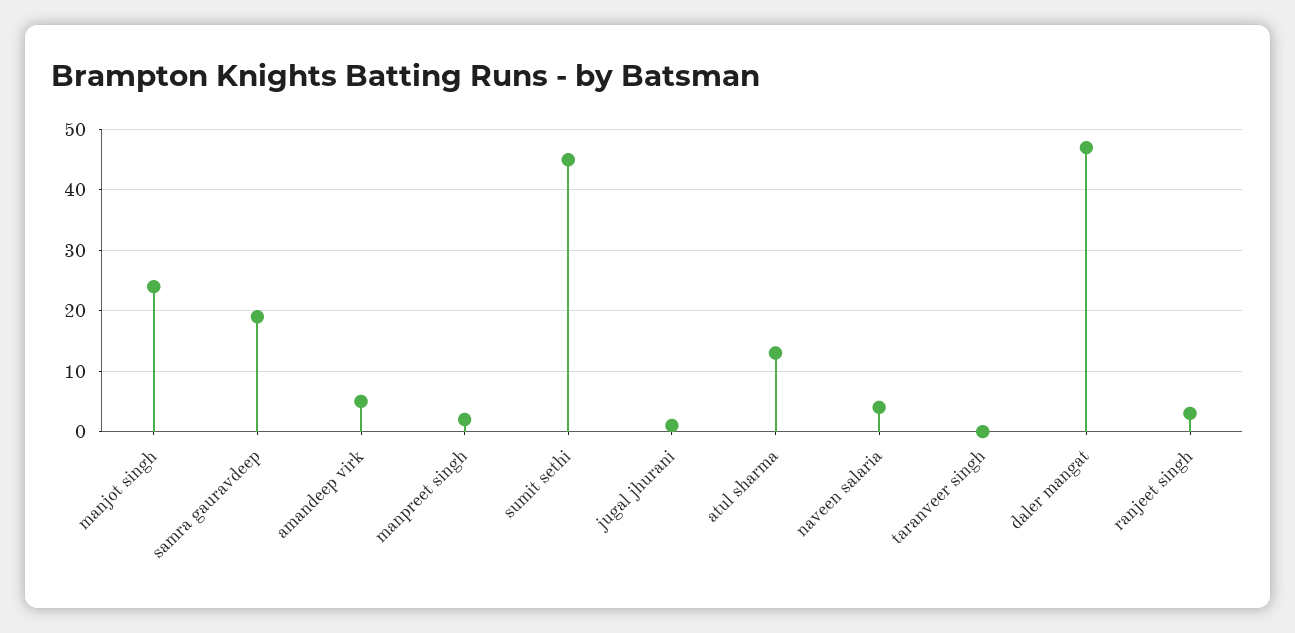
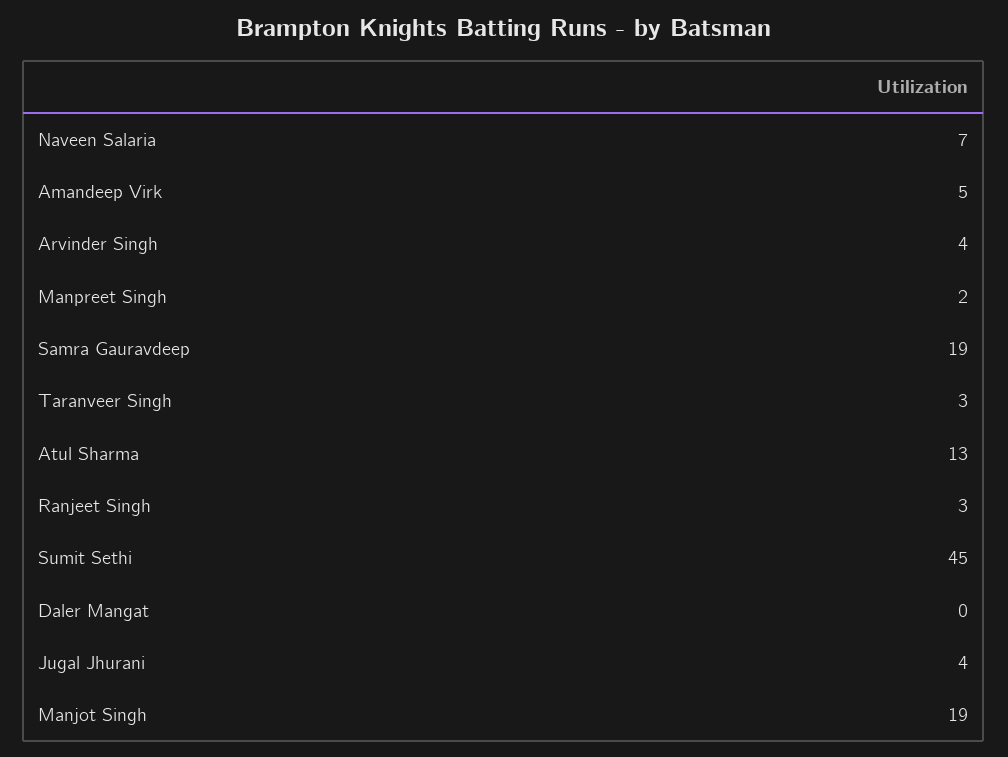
manjot singh: 24 -> 19
jugal jhurani: 1 -> 4
naveen salaria: 4 -> 7
taranveer singh: 0 -> 3
daler mangat: 47 -> 0
Arvinder Singh: none -> 4

